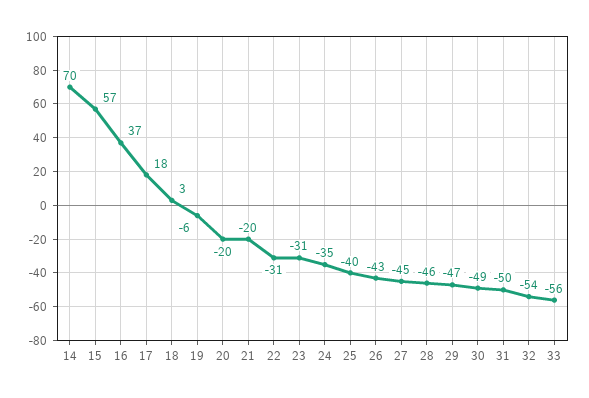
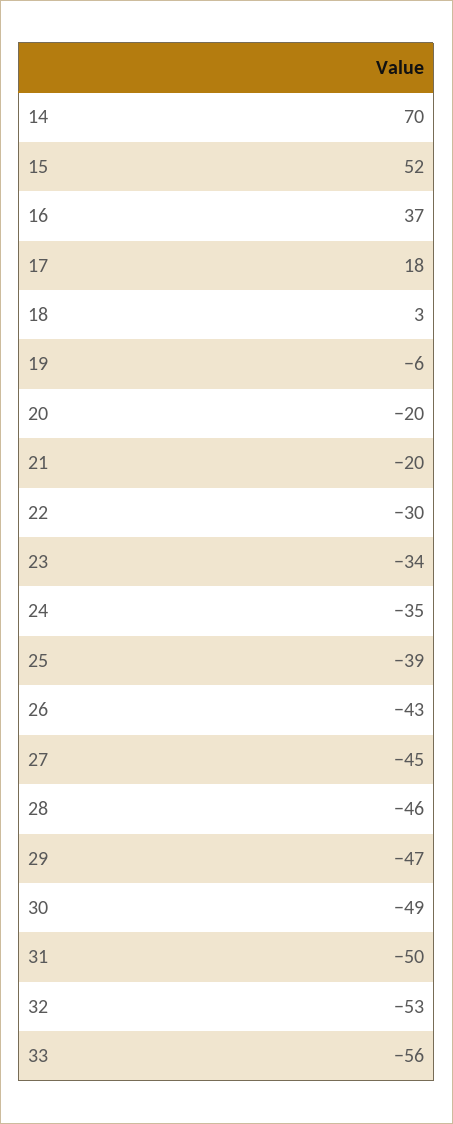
15: 57 -> 52
22: -31 -> -30
23: -31 -> -34
25: -40 -> -39
32: -54 -> -53

